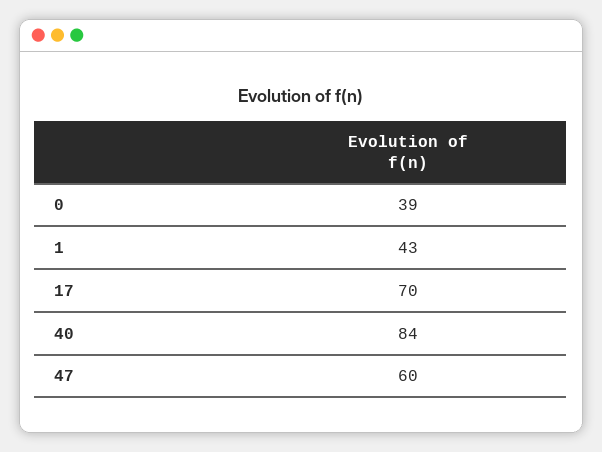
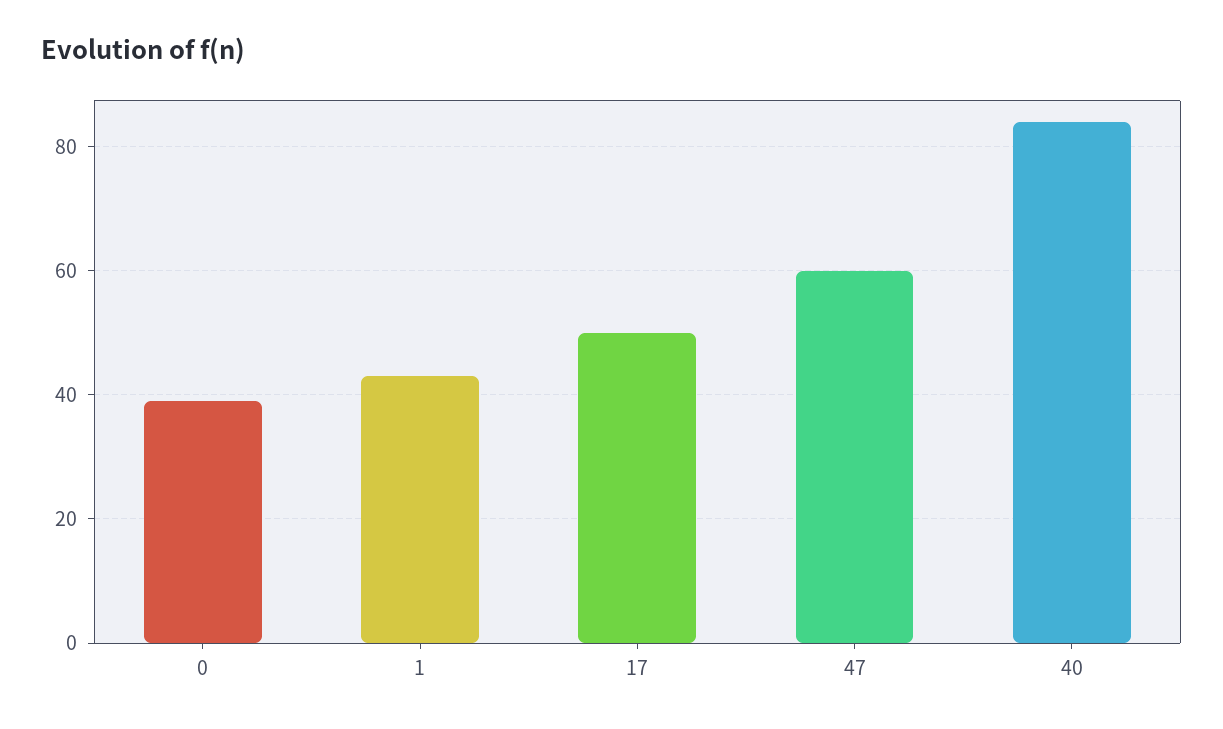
17: 70 -> 50

